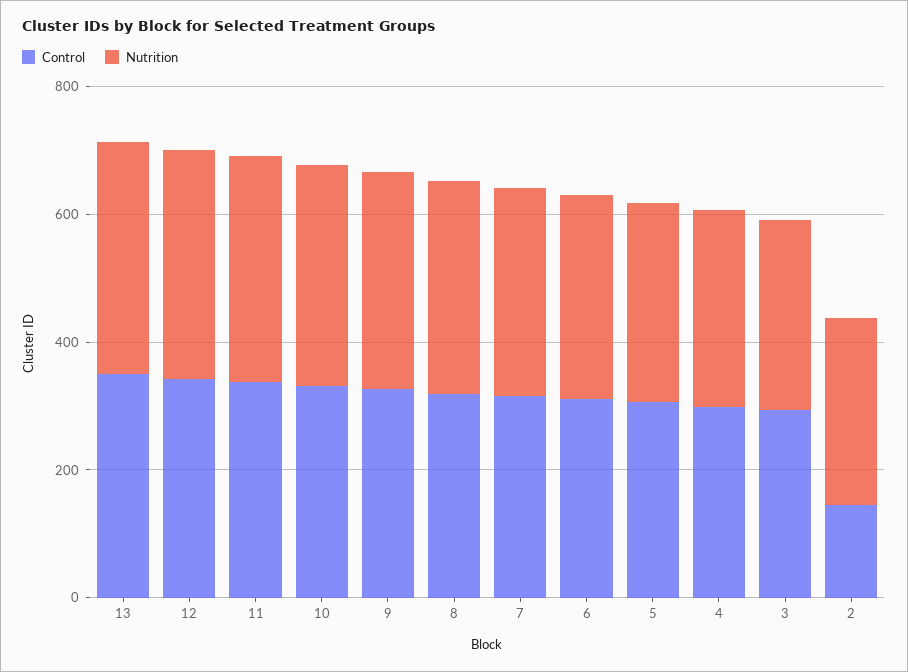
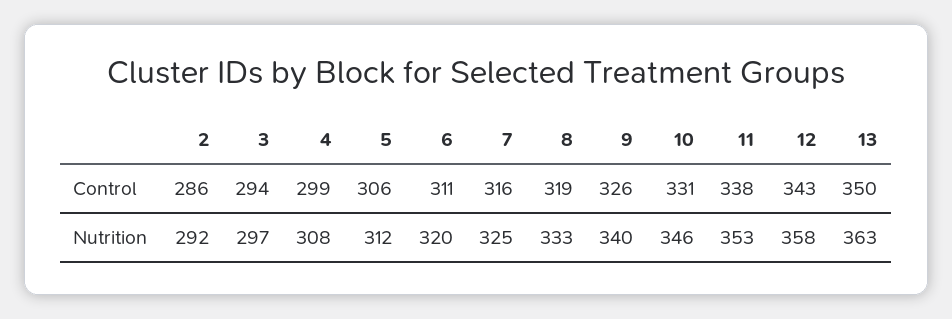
Control, 2: 150 -> 286

